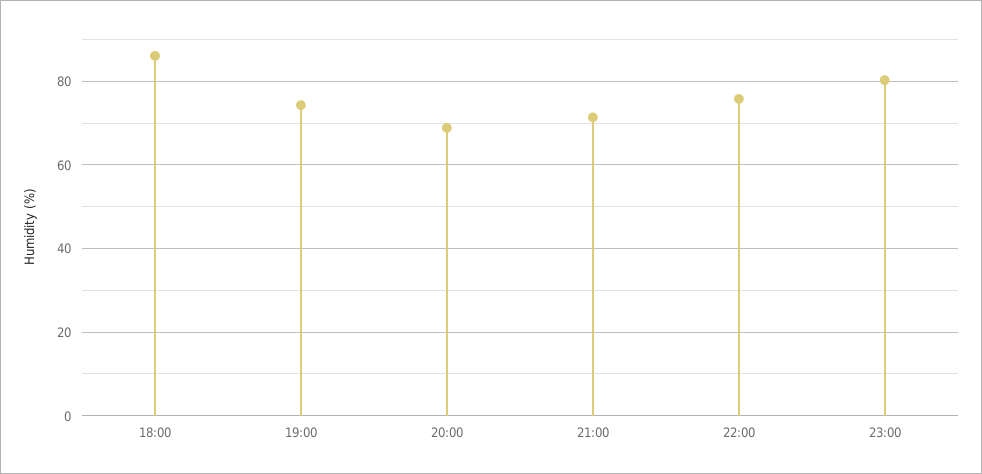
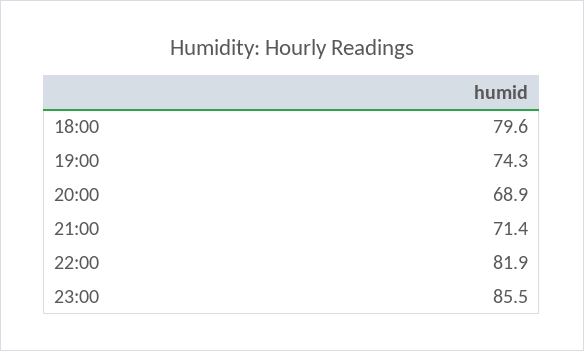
18:00: 86 -> 79.6
22:00: 76 -> 81.9
23:00: 80 -> 85.5

